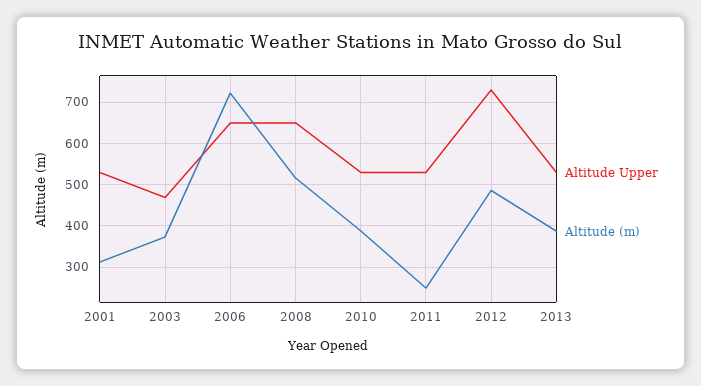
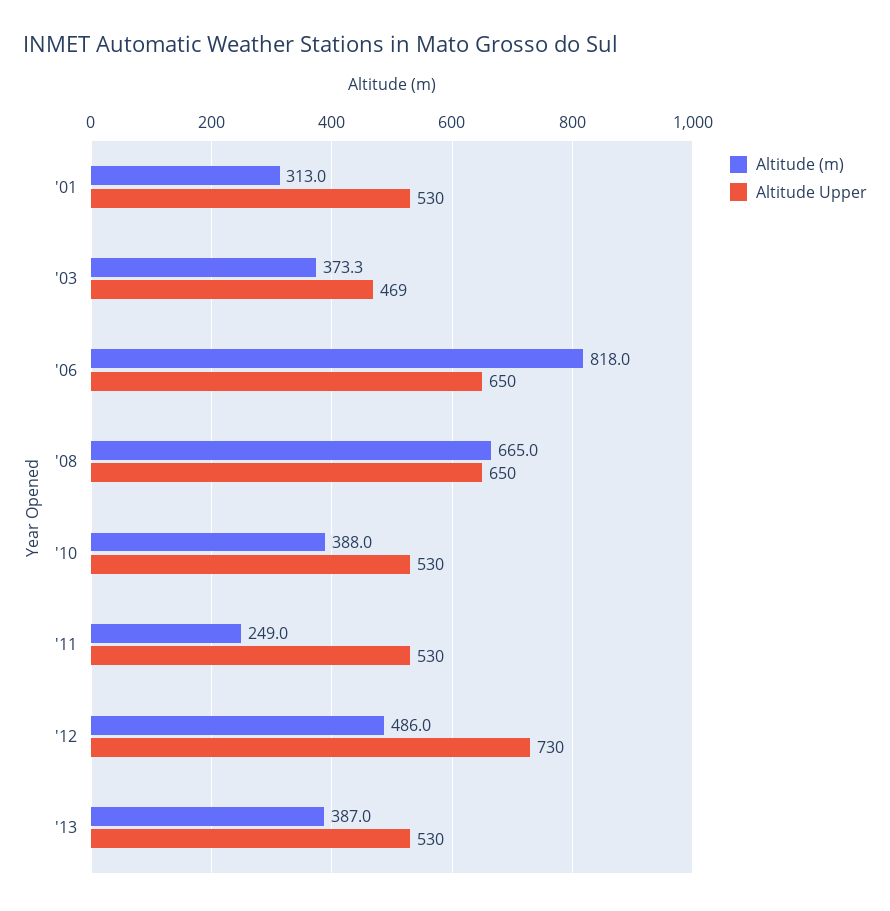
Altitude (m), 2006: 720 -> 818
Altitude (m), 2008: 520 -> 665

